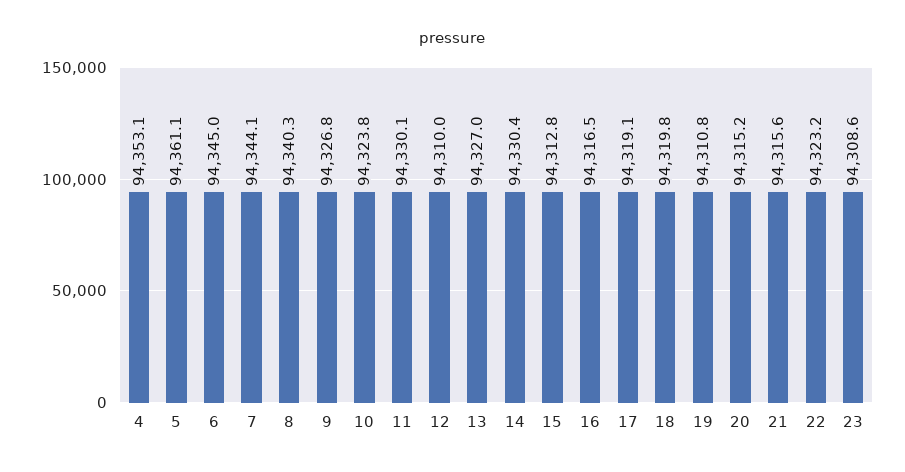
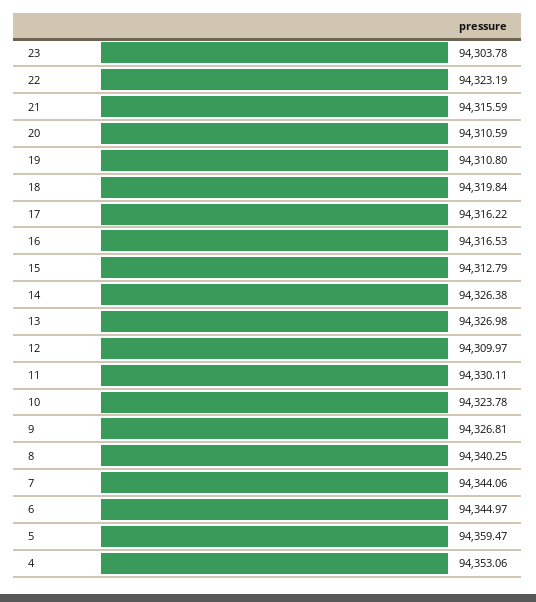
5: 94361.1 -> 94359.47
14: 94330.4 -> 94326.38
17: 94319.1 -> 94316.22
20: 94315.2 -> 94310.59
23: 94308.6 -> 94303.78

